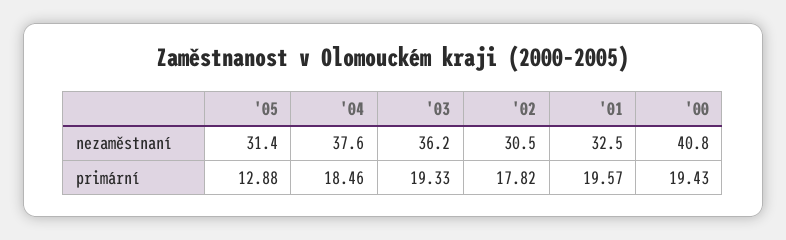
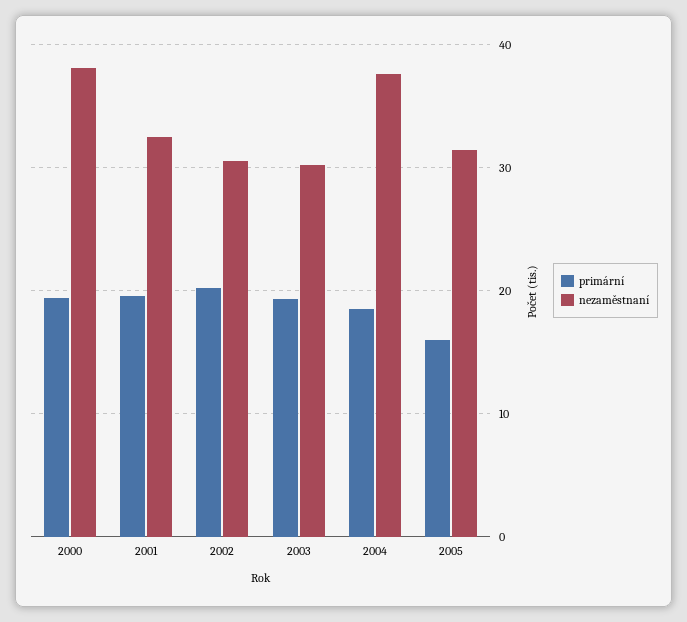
nezaměstnaní, '03: 36.2 -> 30
nezaměstnaní, '00: 40.8 -> 38
primární, '05: 12.88 -> 16
primární, '02: 17.82 -> 20

